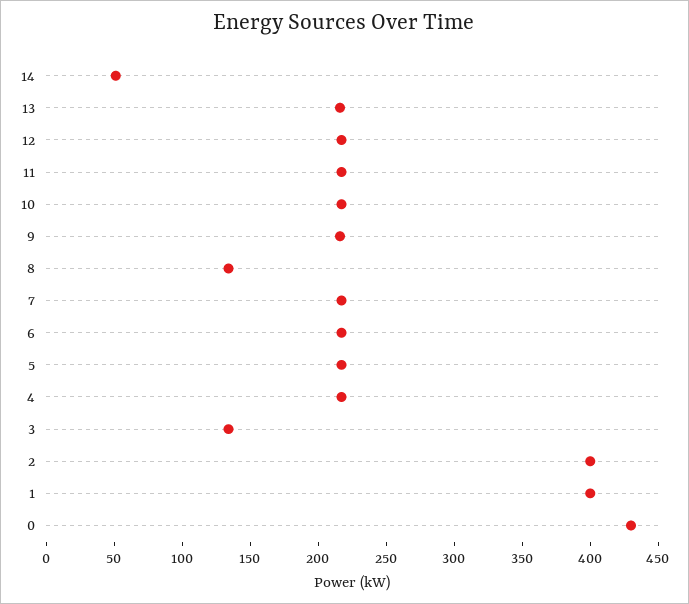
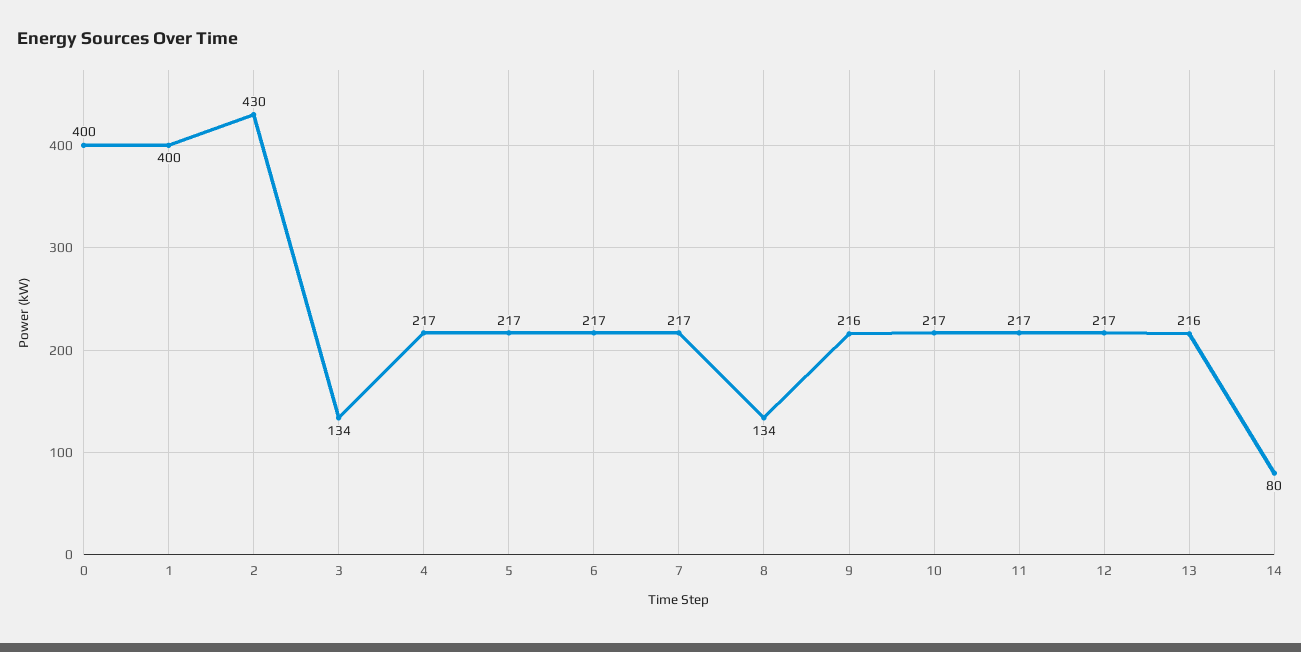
14: 50 -> 80
2: 400 -> 430
0: 430 -> 400

